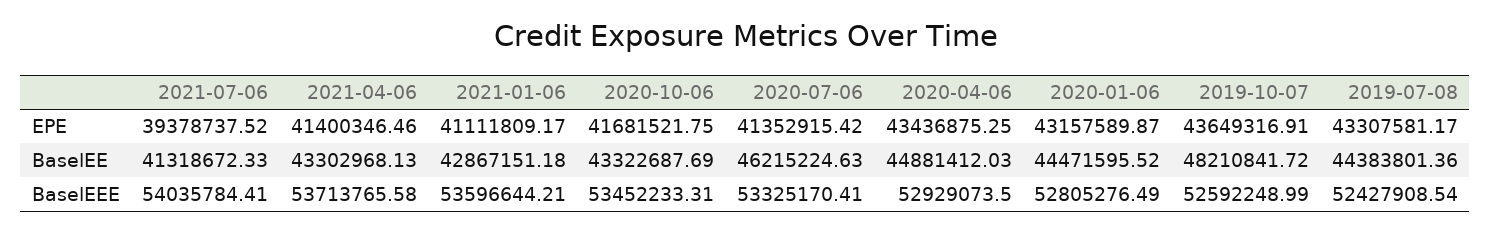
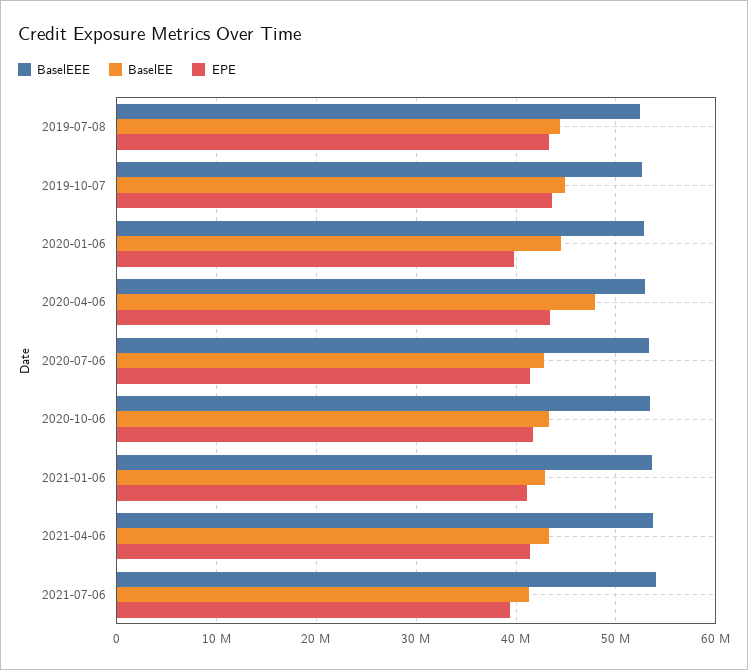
EPE, 2020-01-06: 43157589.87 -> 40000000
BaselEE, 2020-07-06: 46215224.63 -> 43000000
BaselEE, 2020-04-06: 44881412.03 -> 48000000
BaselEE, 2019-10-07: 48210841.72 -> 45000000

